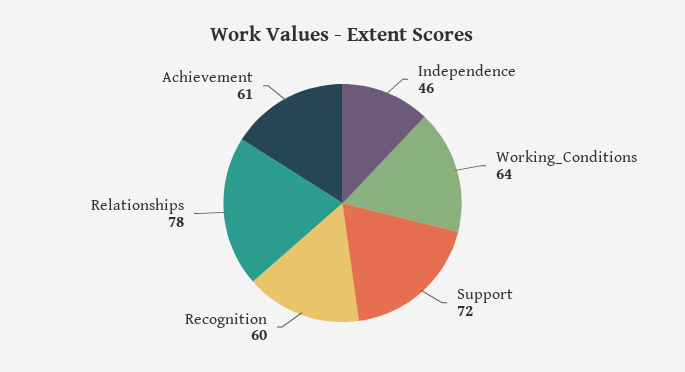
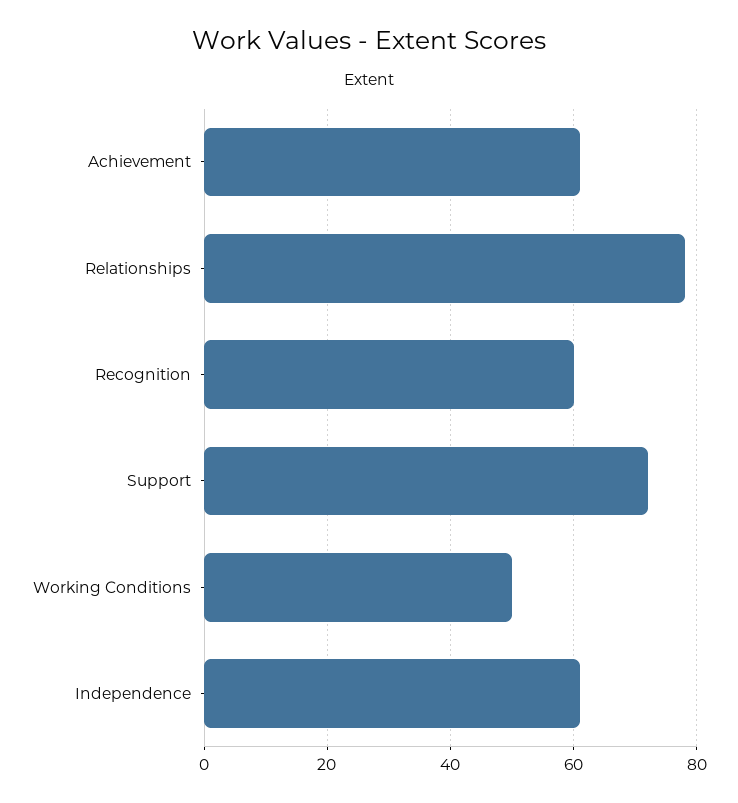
Independence: 46 -> 60
Working_Conditions: 64 -> 50

